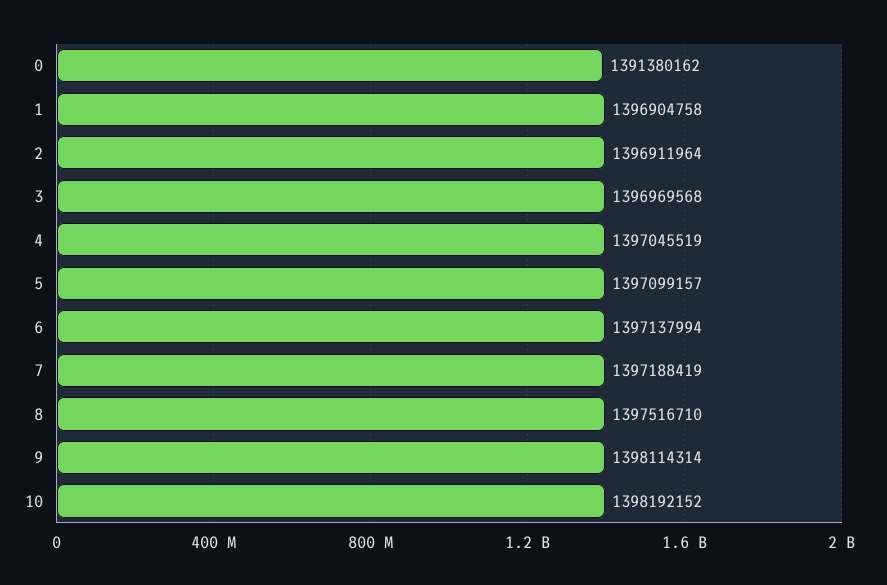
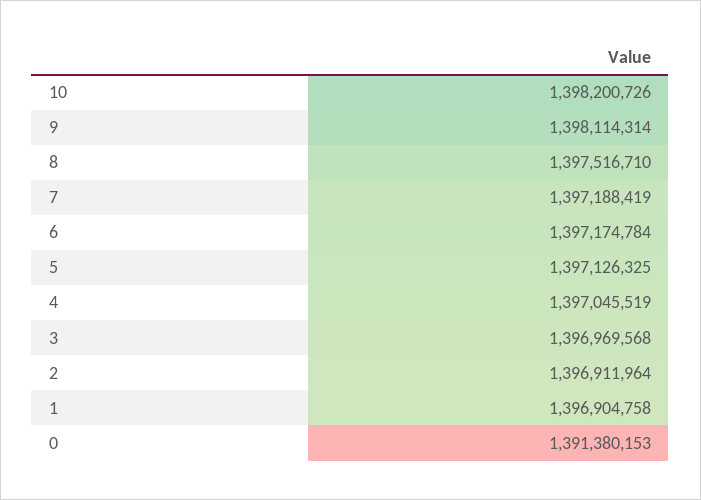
0: 1391380162 -> 1391380153
5: 1397099157 -> 1397126325
6: 1397137994 -> 1397174784
10: 1398192152 -> 1398200726

